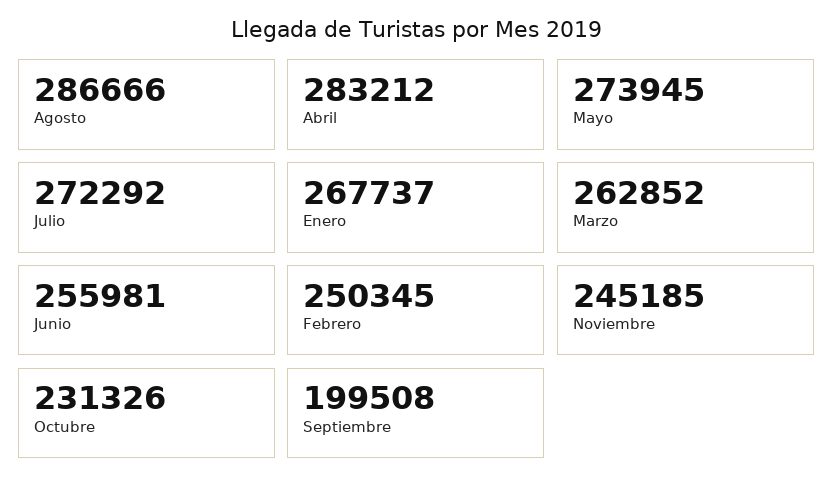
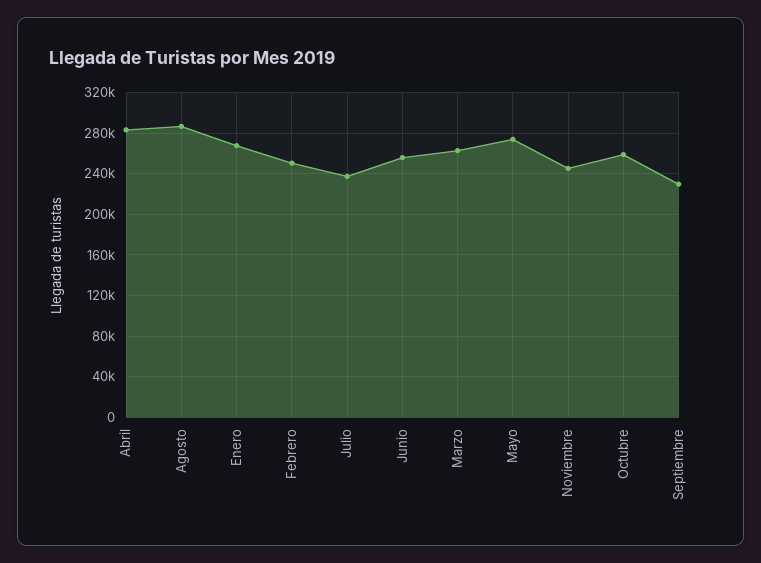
Julio: 272292 -> 240000
Octubre: 231326 -> 260000
Septiembre: 199508 -> 230000

